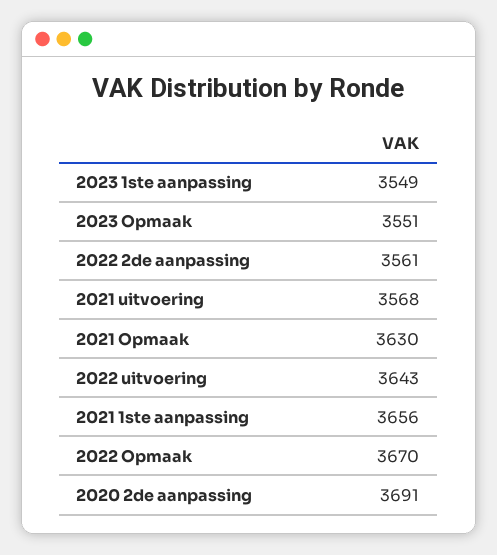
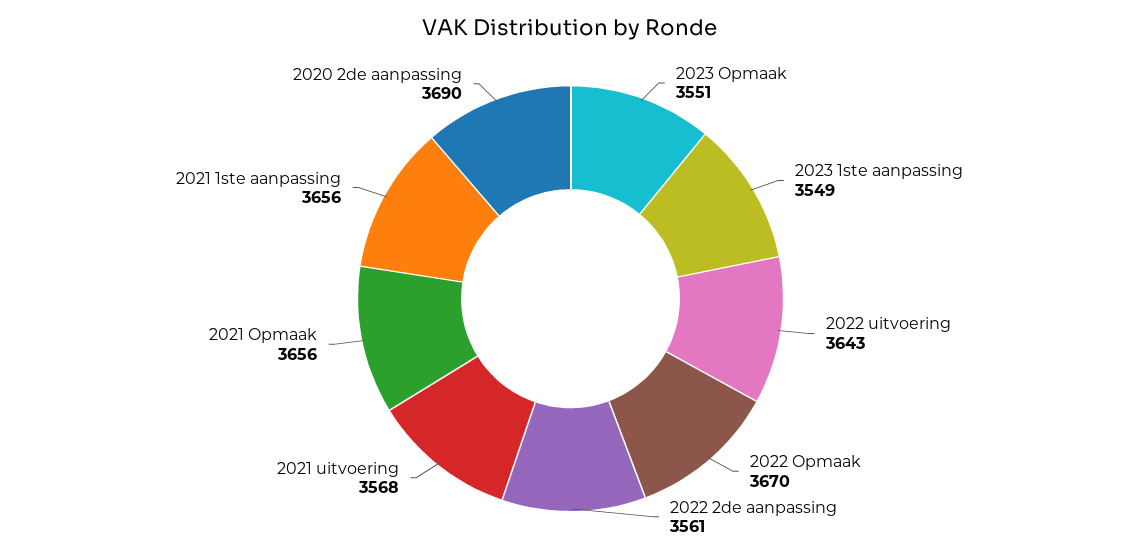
2021 Opmaak: 3630 -> 3656
2020 2de aanpassing: 3691 -> 3690

